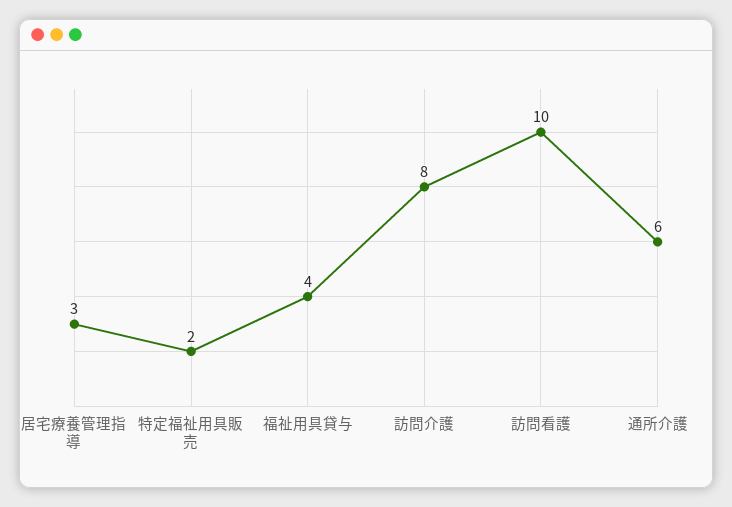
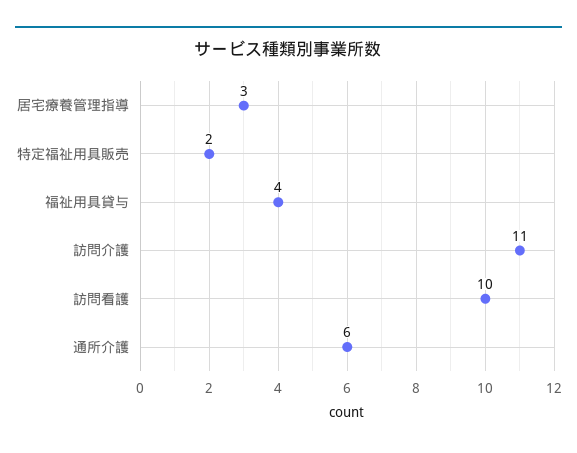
訪問介護: 8 -> 11

